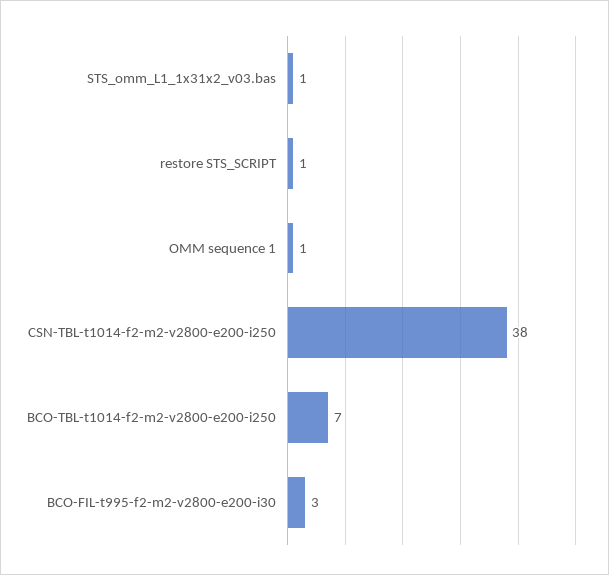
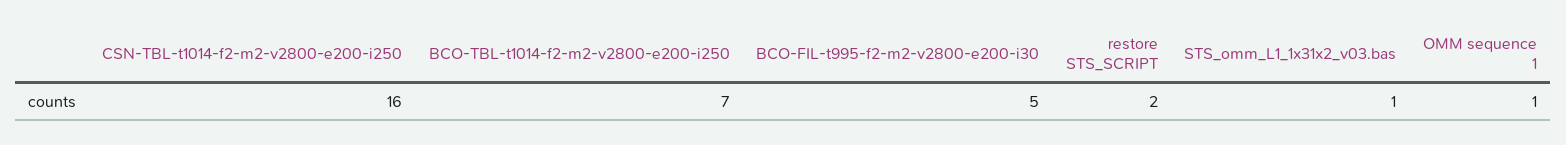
restore STS_SCRIPT: 1 -> 2
CSN-TBL-t1014-f2-m2-v2800-e200-i250: 38 -> 16
BCO-FIL-t995-f2-m2-v2800-e200-i30: 3 -> 5

